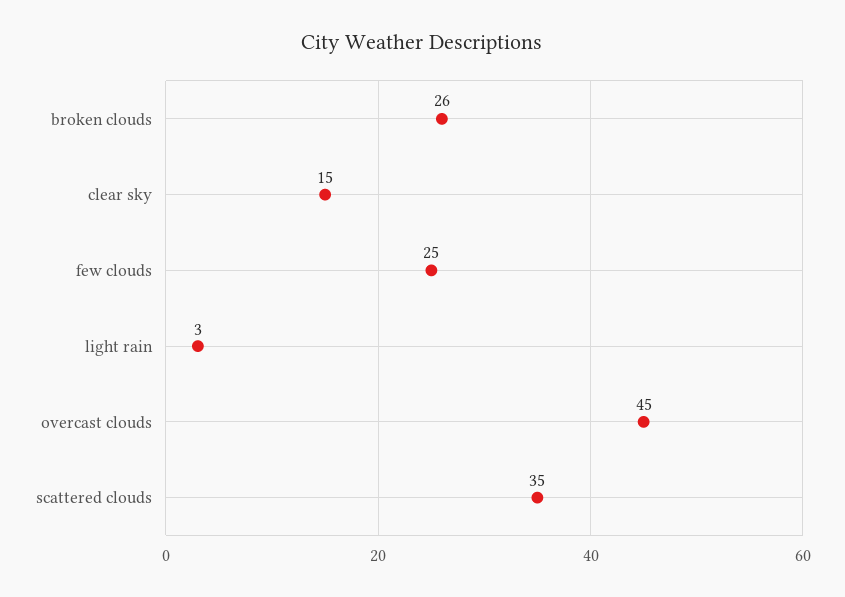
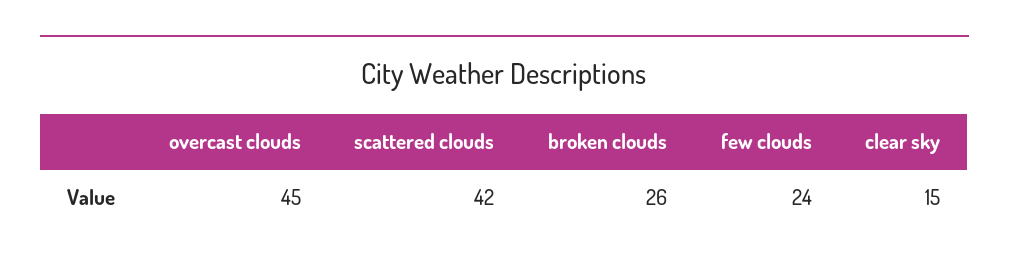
few clouds: 25 -> 24
light rain: 3 -> none
scattered clouds: 35 -> 42

